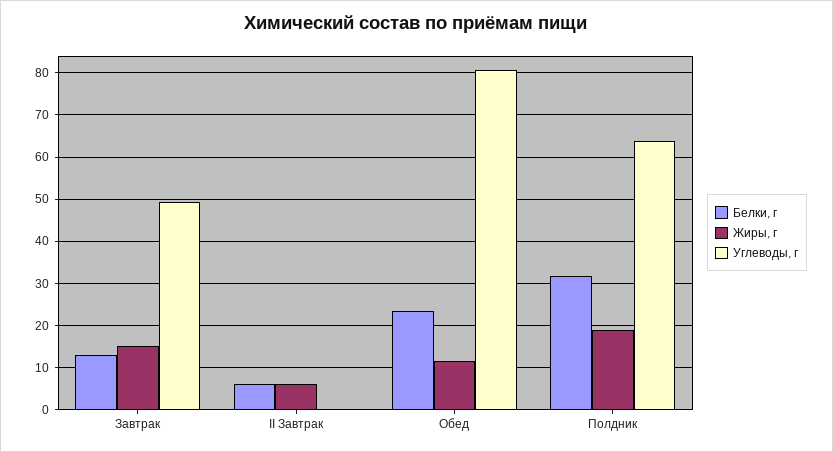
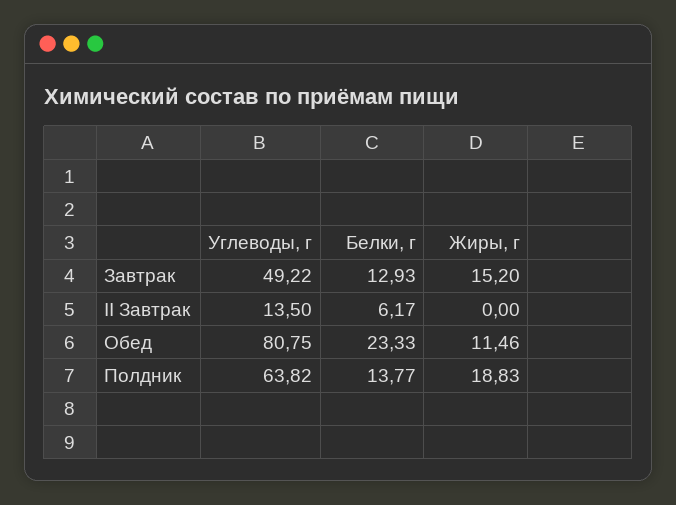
Жиры, г, II Завтрак: 6 -> 0
Углеводы, г, II Завтрак: 0 -> 13.5
Белки, г, Полдник: 32 -> 13.77

